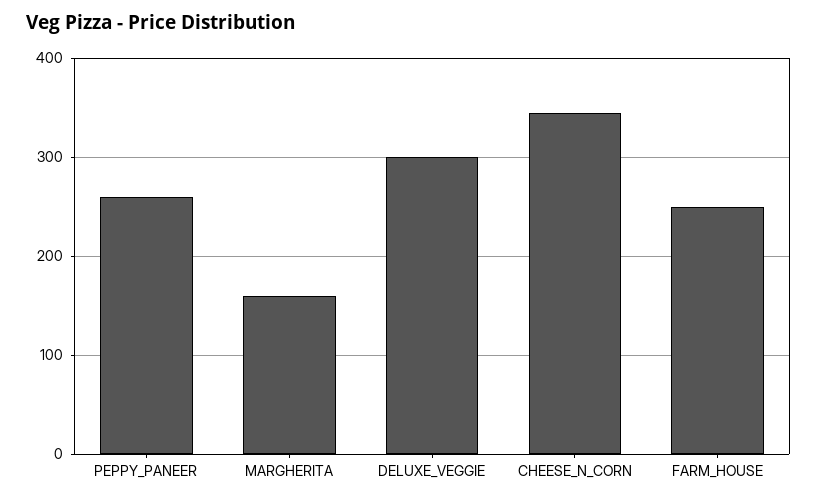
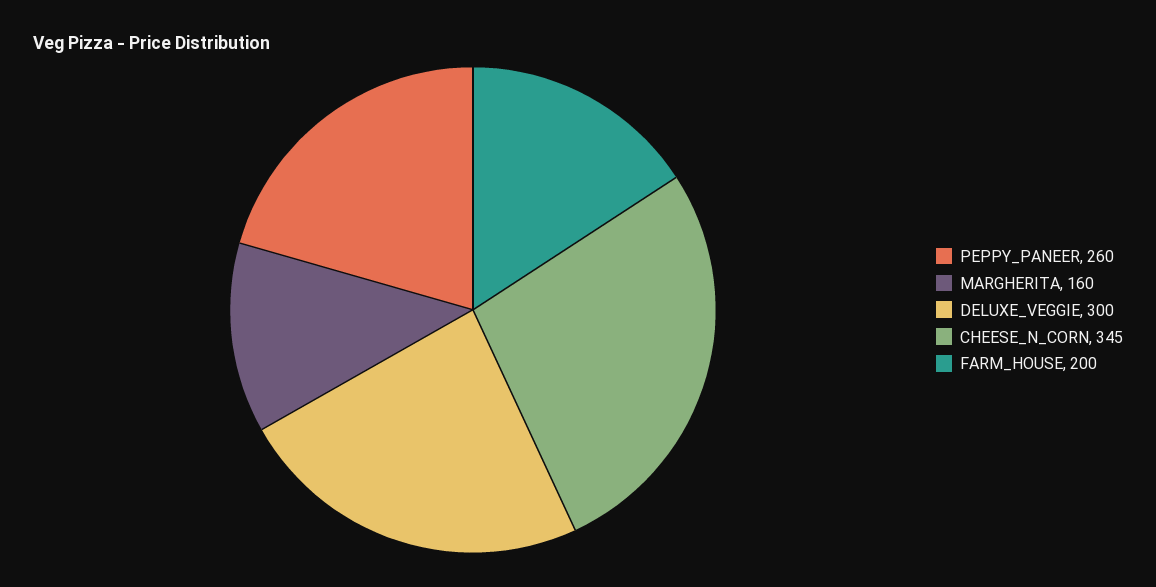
FARM_HOUSE: 250 -> 200

